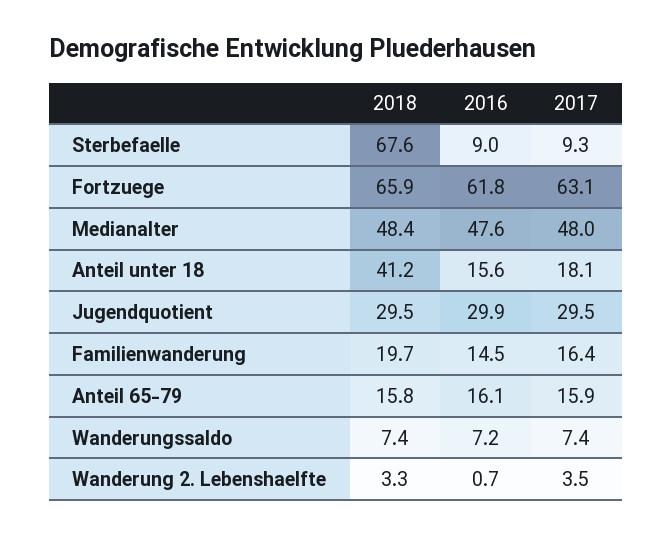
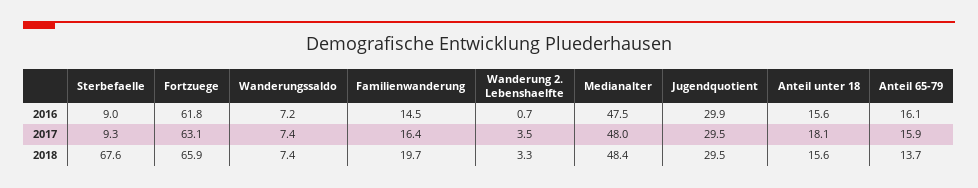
2016, Medianalter: 47.6 -> 47.5
2018, Anteil unter 18: 41.2 -> 15.6
2018, Anteil 65-79: 15.8 -> 13.7

